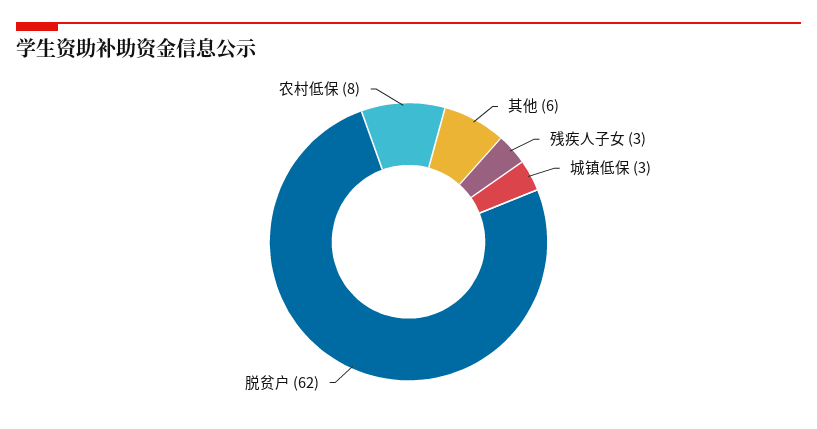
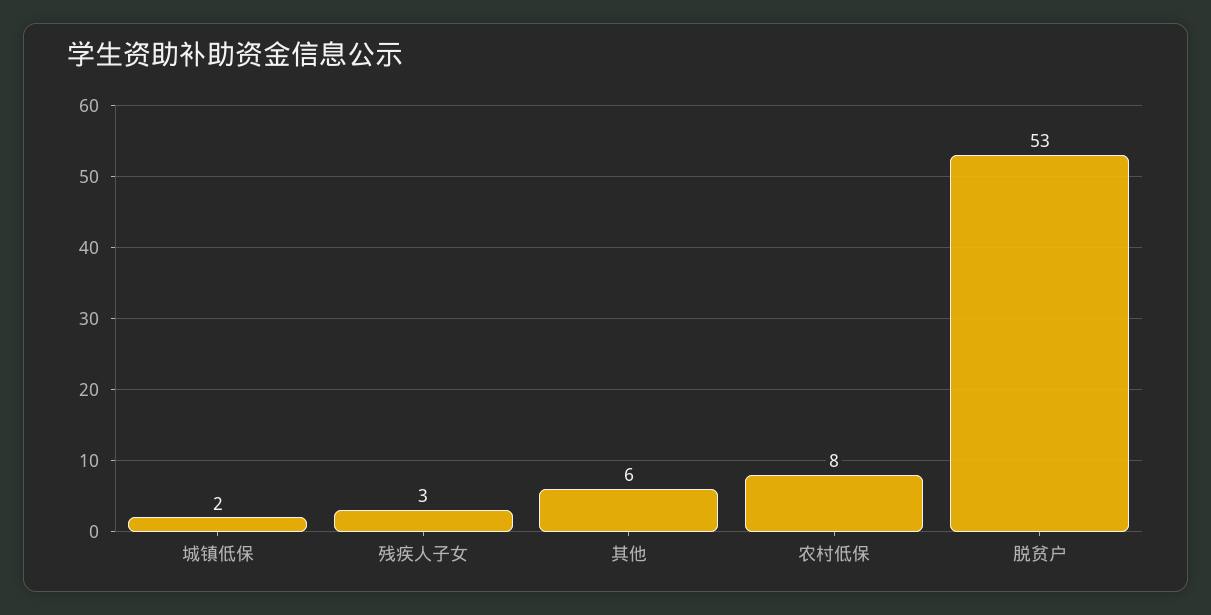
城镇低保: 3 -> 2
脱贫户: 62 -> 53

